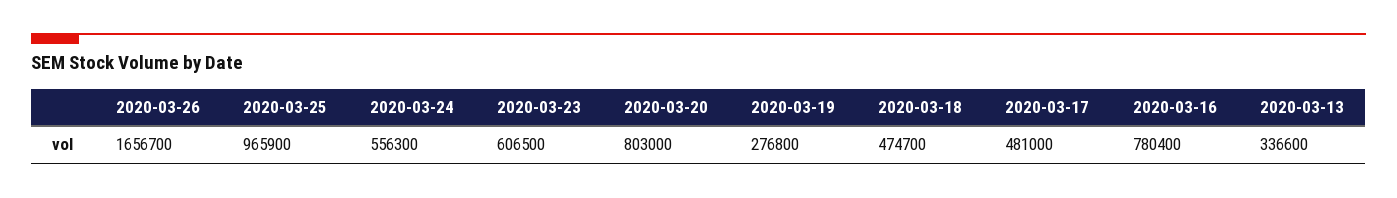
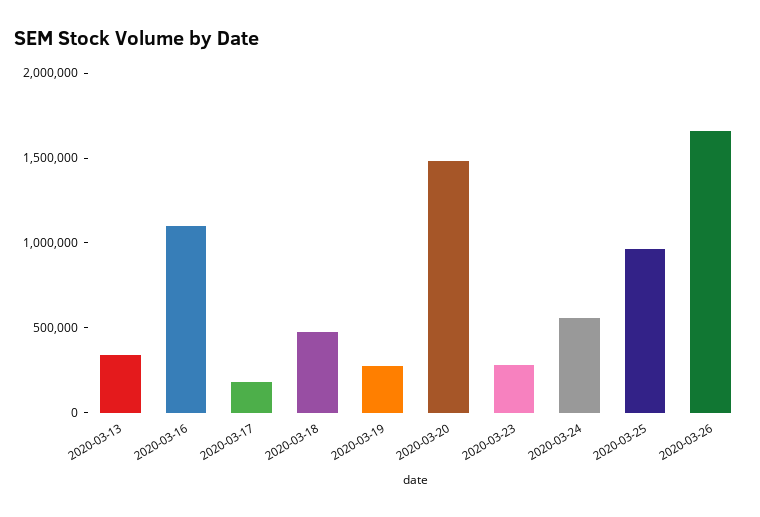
2020-03-23: 606500 -> 300000
2020-03-20: 803000 -> 1500000
2020-03-17: 481000 -> 200000
2020-03-16: 780400 -> 1100000

